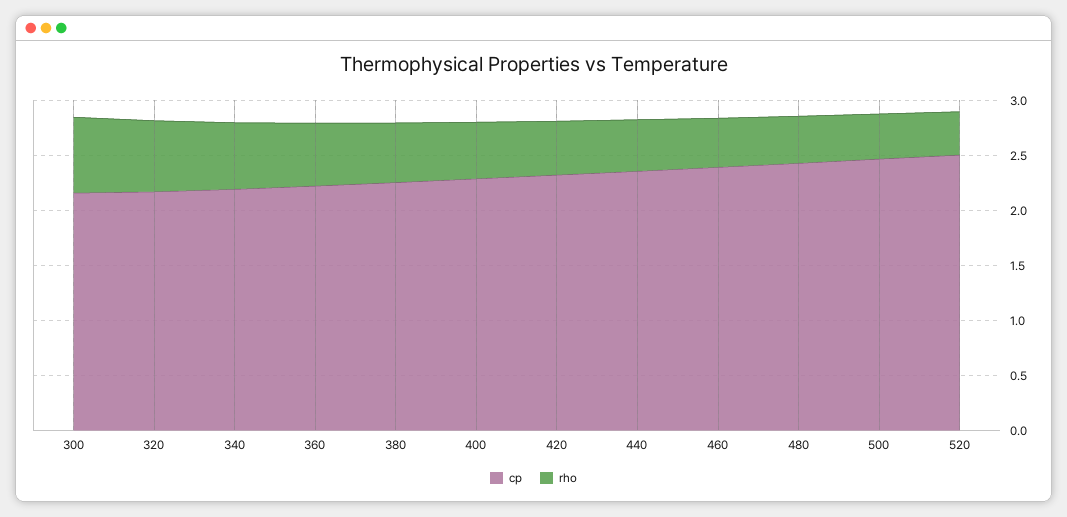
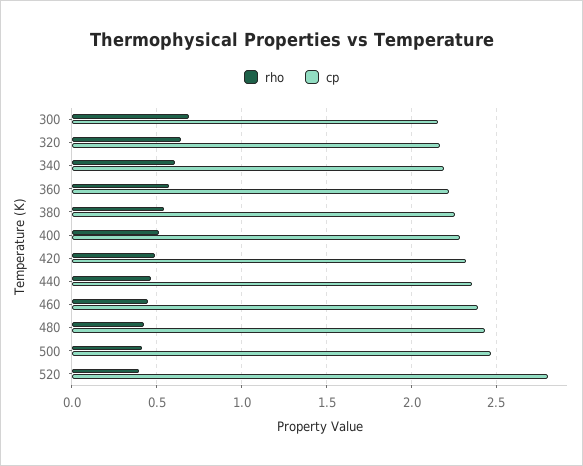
cp, 520: 2.5 -> 2.8

